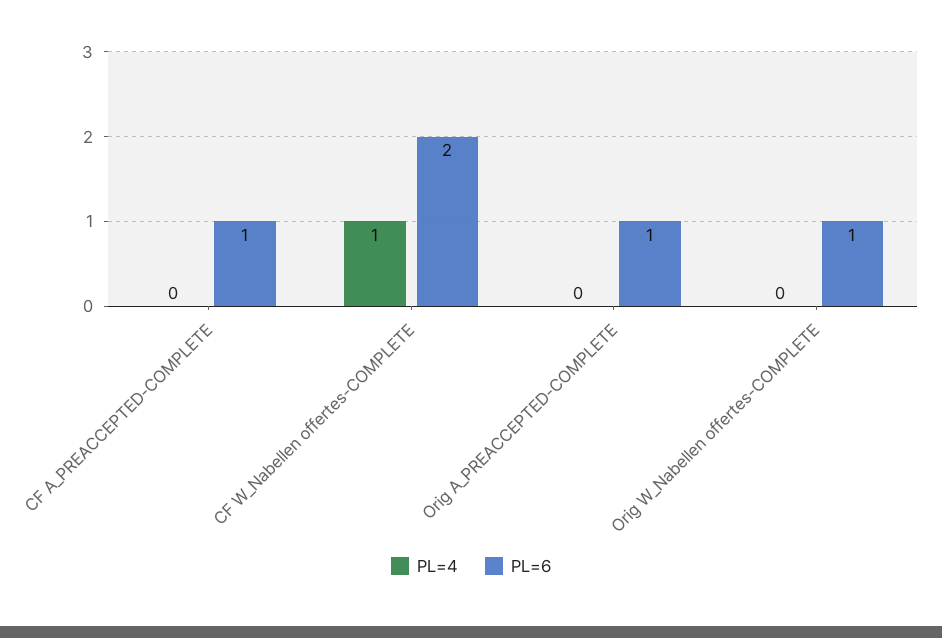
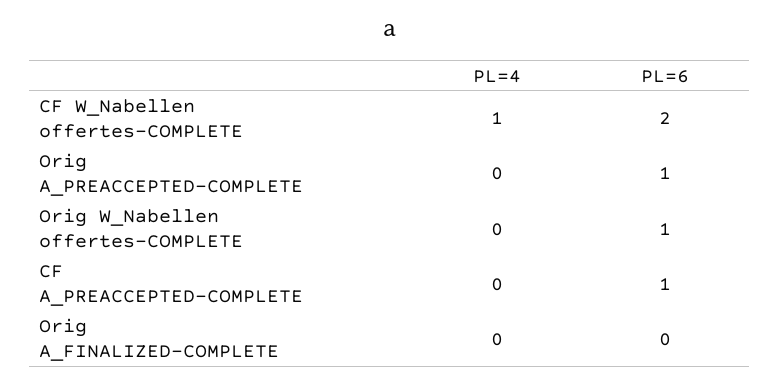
PL=4, Orig A_FINALIZED-COMPLETE: none -> 0
PL=6, Orig A_FINALIZED-COMPLETE: none -> 0

